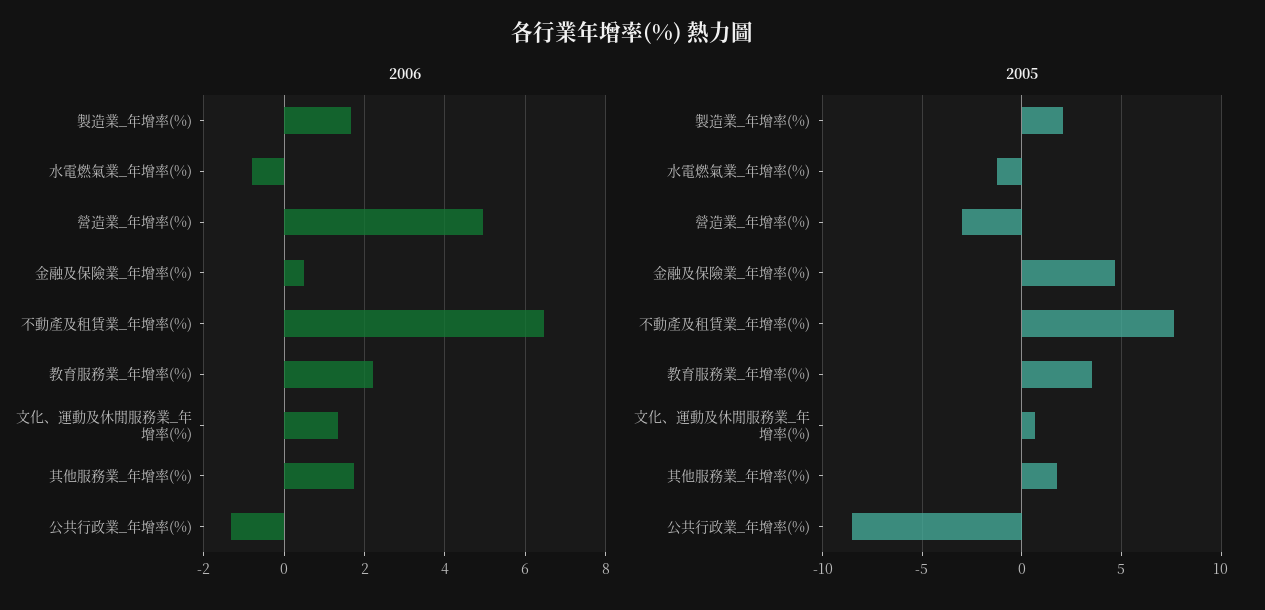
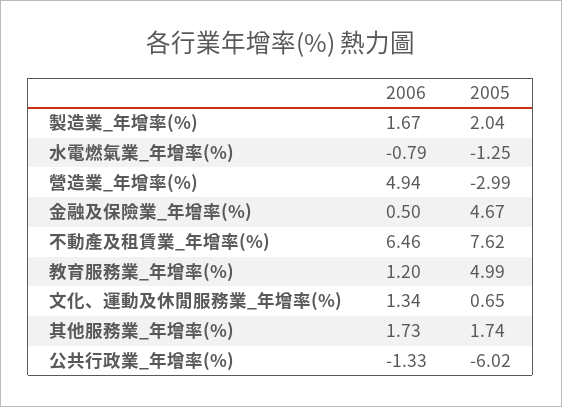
2006, 教育服務業_年增率(%): 2.2 -> 1.2
2005, 教育服務業_年增率(%): 3.5 -> 4.99
2005, 公共行政業_年增率(%): -8.5 -> -6.02

